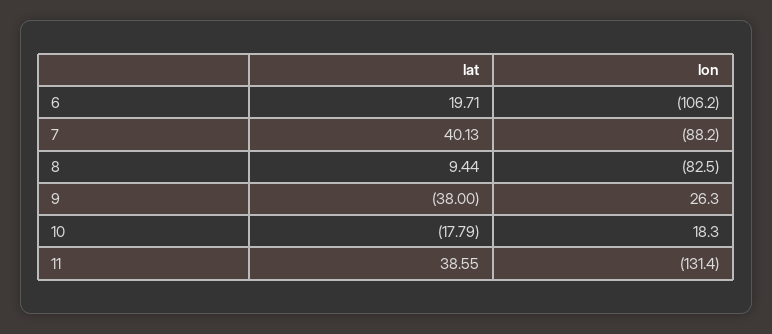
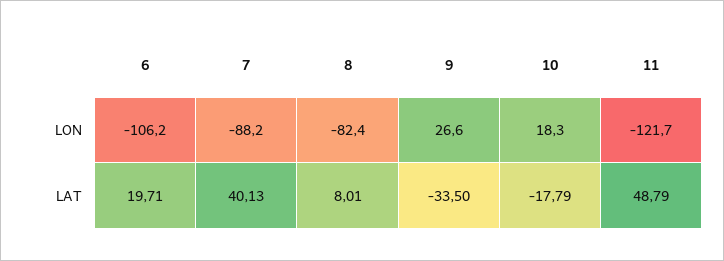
lat, 8: 9.44 -> 8.01
lon, 8: -82.5 -> -82.4
lat, 9: -38 -> -33.5
lon, 9: 26.3 -> 26.6
lat, 11: 38.55 -> 48.79
lon, 11: -131.4 -> -121.7

